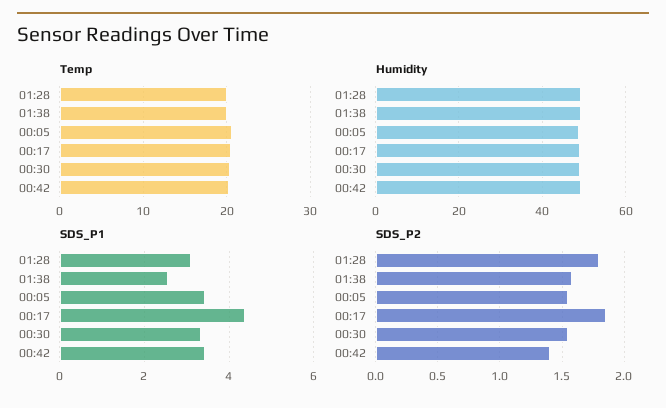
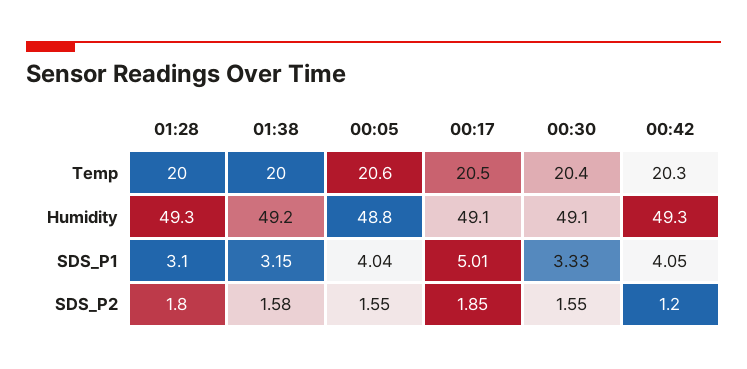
SDS_P1, 01:38: 2.6 -> 3.15
SDS_P1, 00:05: 3.4 -> 4.04
SDS_P1, 00:17: 4.4 -> 5.01
SDS_P1, 00:42: 3.4 -> 4.05
SDS_P2, 00:42: 1.4 -> 1.2

